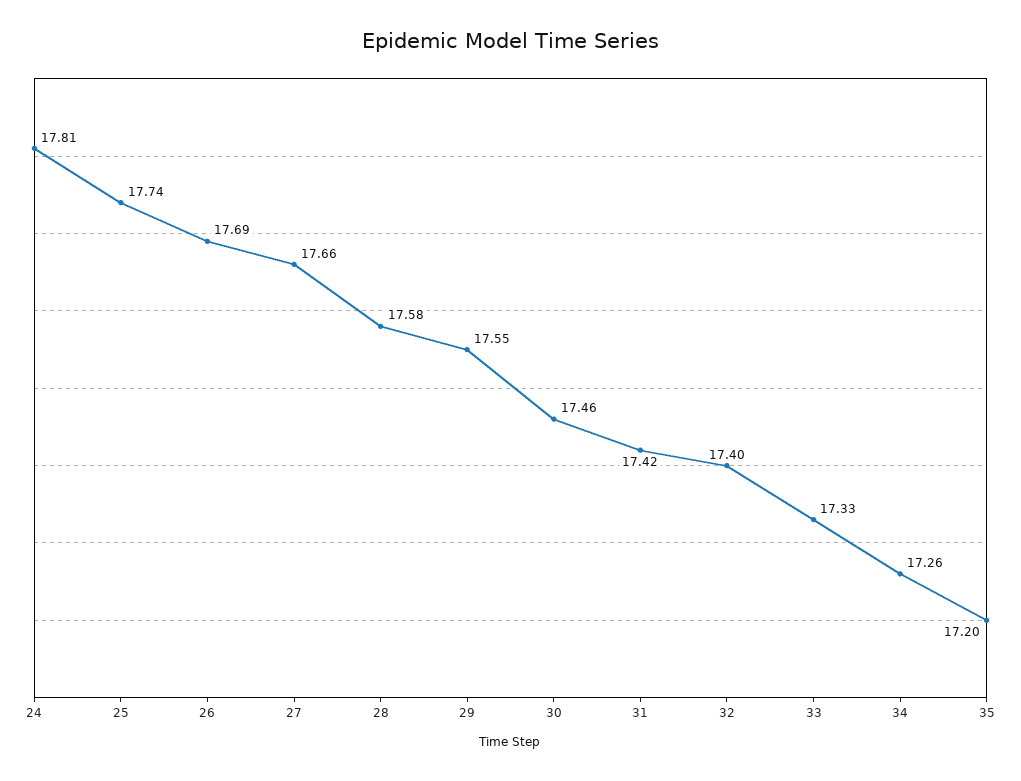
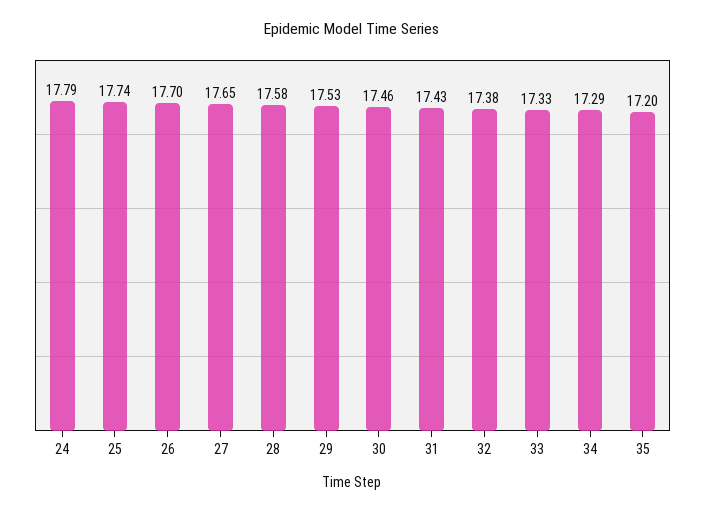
24: 17.81 -> 17.79
26: 17.69 -> 17.7
27: 17.66 -> 17.65
29: 17.55 -> 17.53
31: 17.42 -> 17.43
32: 17.4 -> 17.38
34: 17.26 -> 17.29

